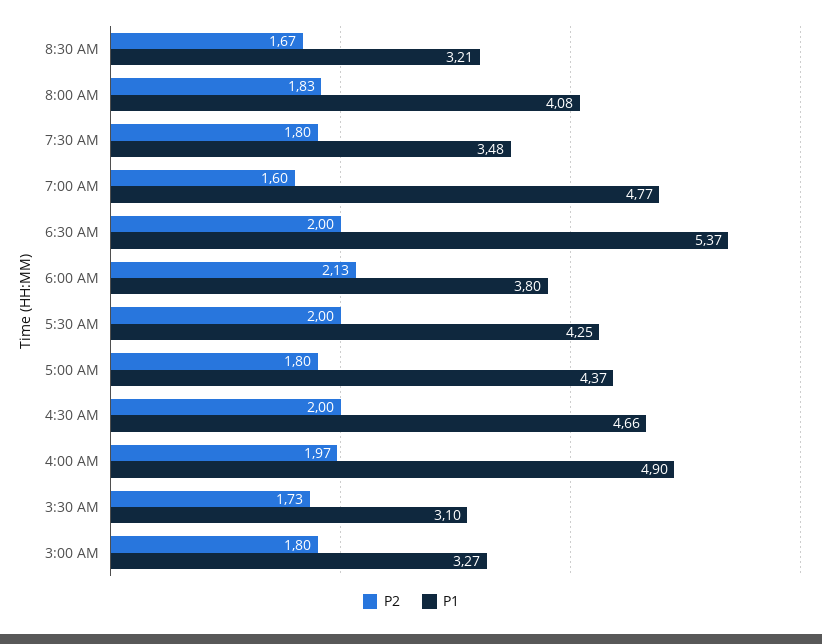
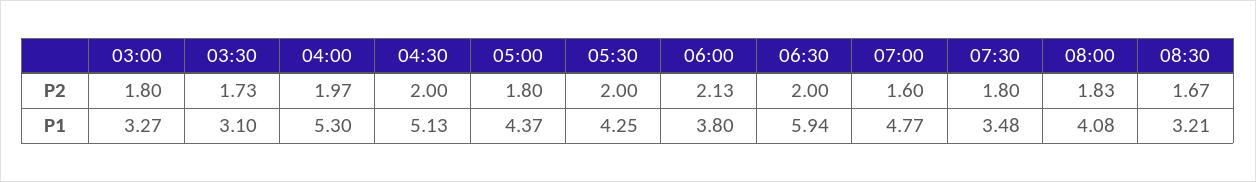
P1, 6:30 AM: 5.37 -> 5.94
P1, 4:30 AM: 4.66 -> 5.13
P1, 4:00 AM: 4.9 -> 5.3

